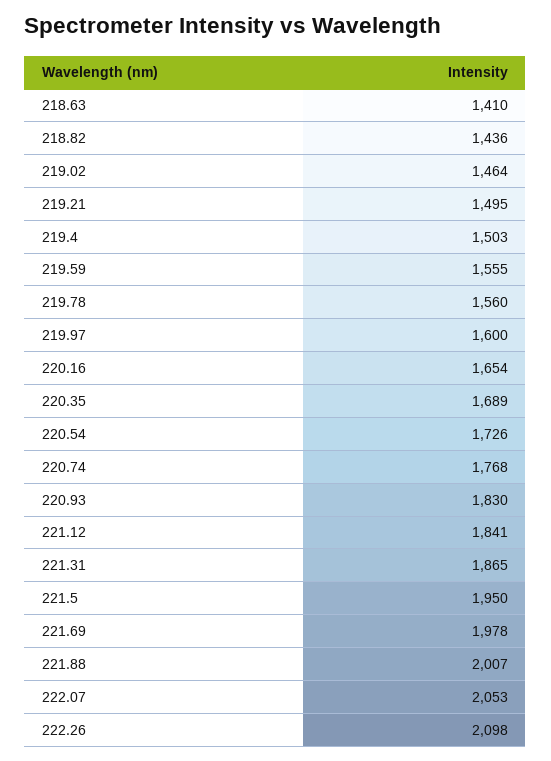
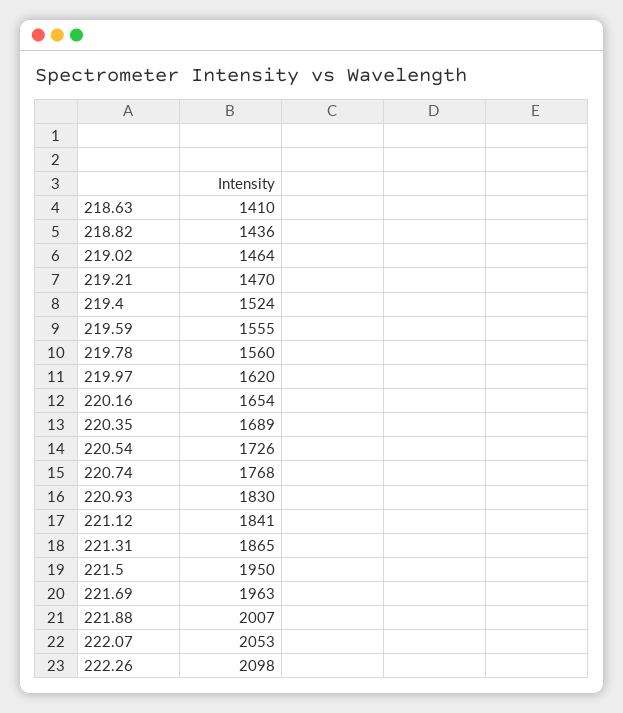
219.21: 1495 -> 1470
219.4: 1503 -> 1524
219.97: 1600 -> 1620
221.69: 1978 -> 1963

